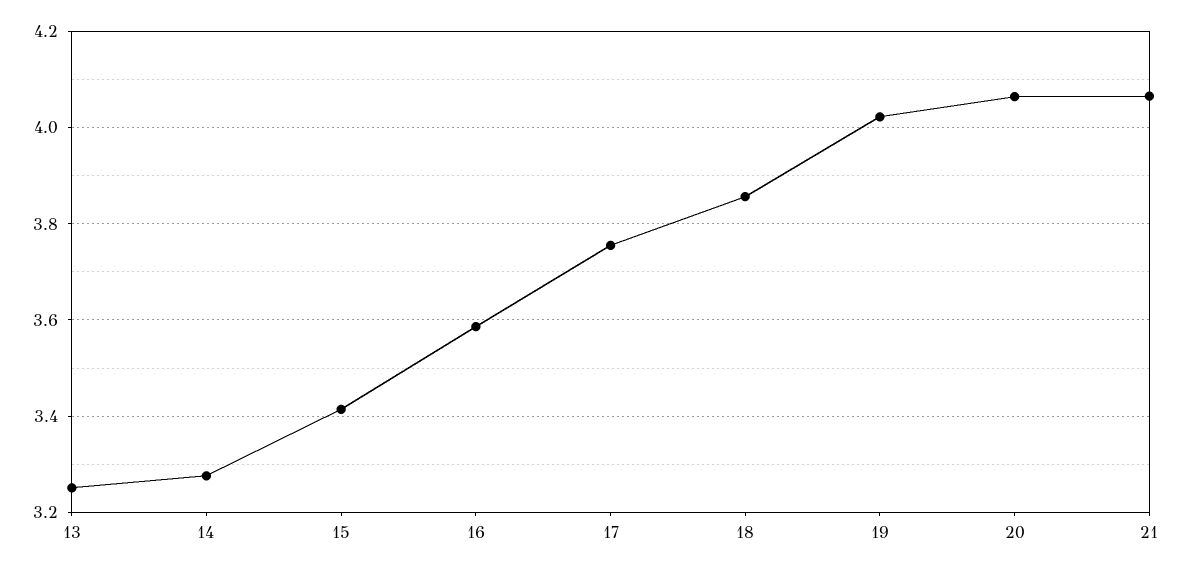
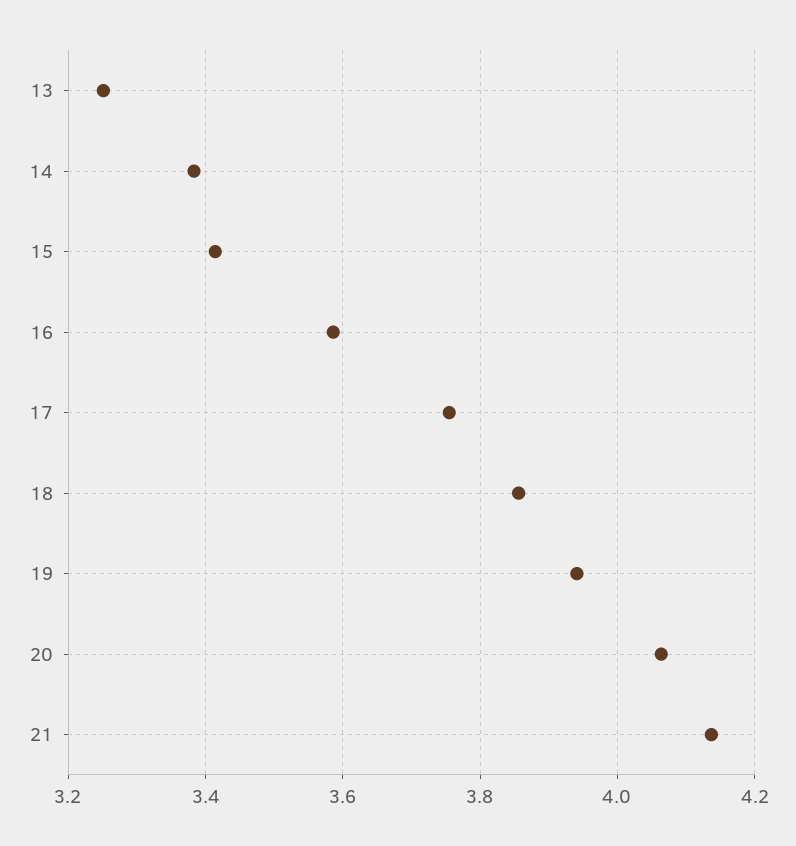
14: 3.28 -> 3.38
19: 4.02 -> 3.94
21: 4.06 -> 4.14

